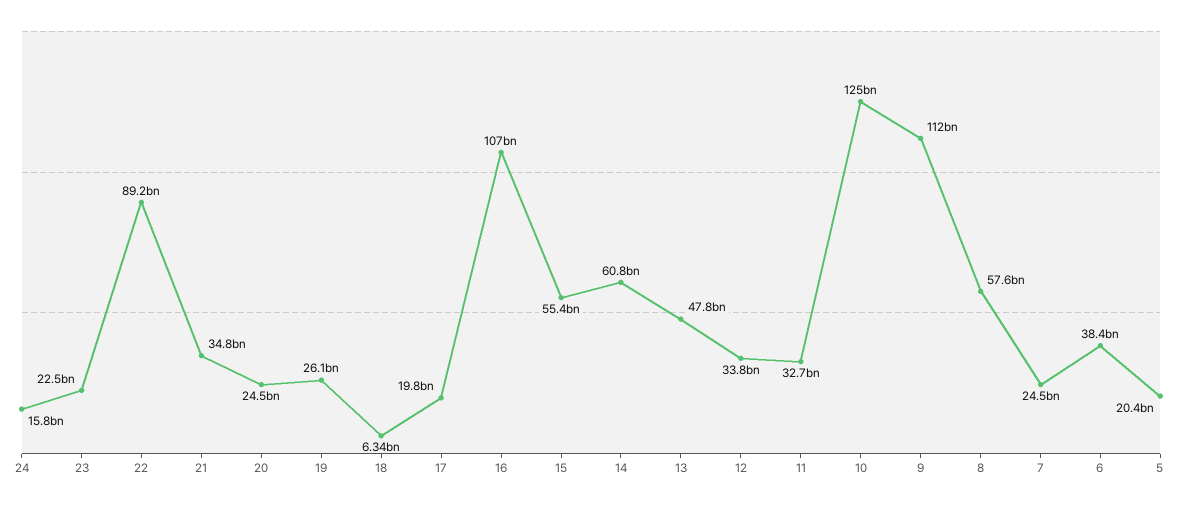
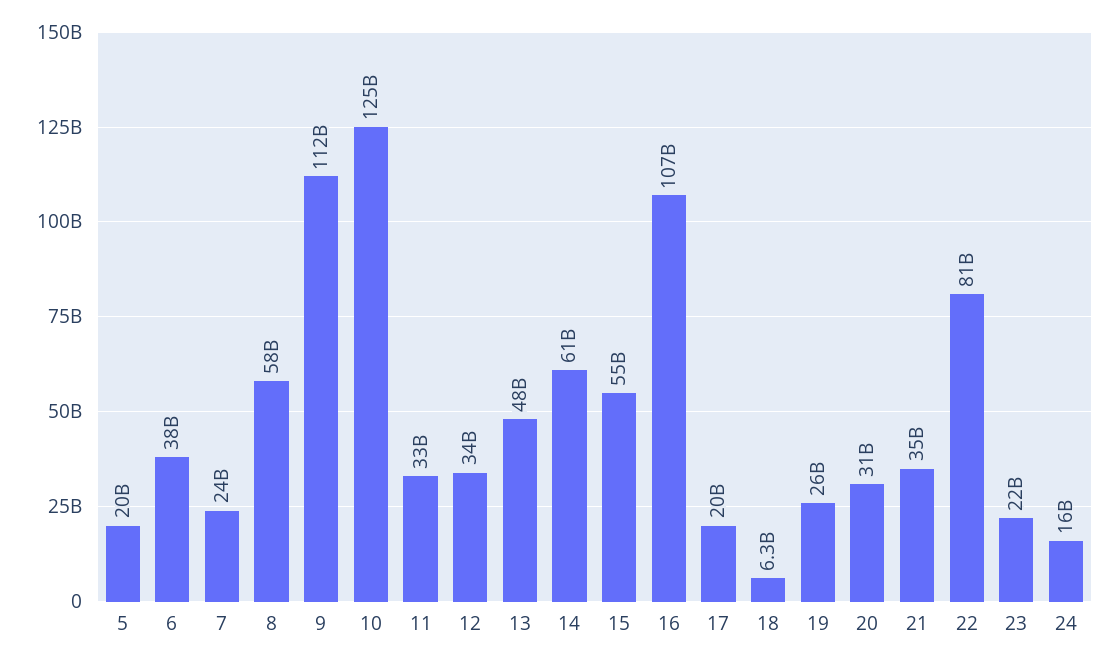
22: 89200000000 -> 81000000000
20: 24500000000 -> 31000000000

